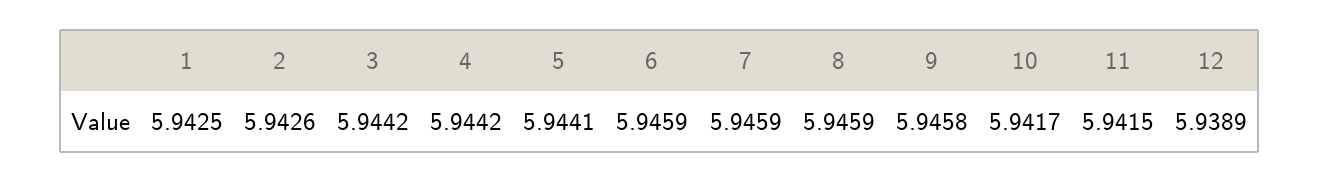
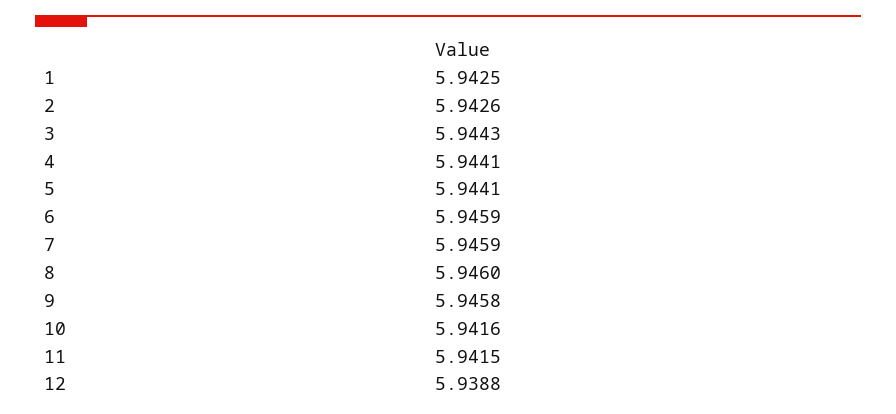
3: 5.9442 -> 5.9443
4: 5.9442 -> 5.9441
8: 5.9459 -> 5.946
10: 5.9417 -> 5.9416
12: 5.9389 -> 5.9388

